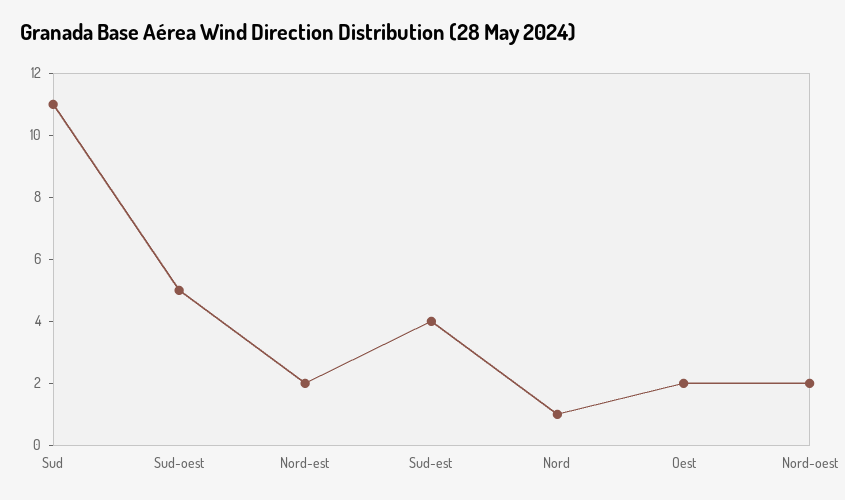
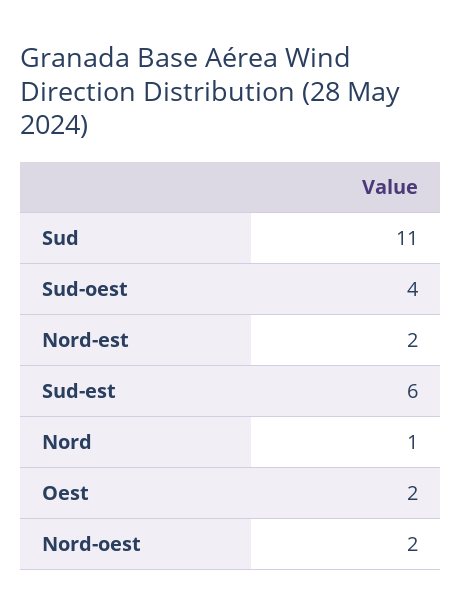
Sud-oest: 5 -> 4
Sud-est: 4 -> 6

